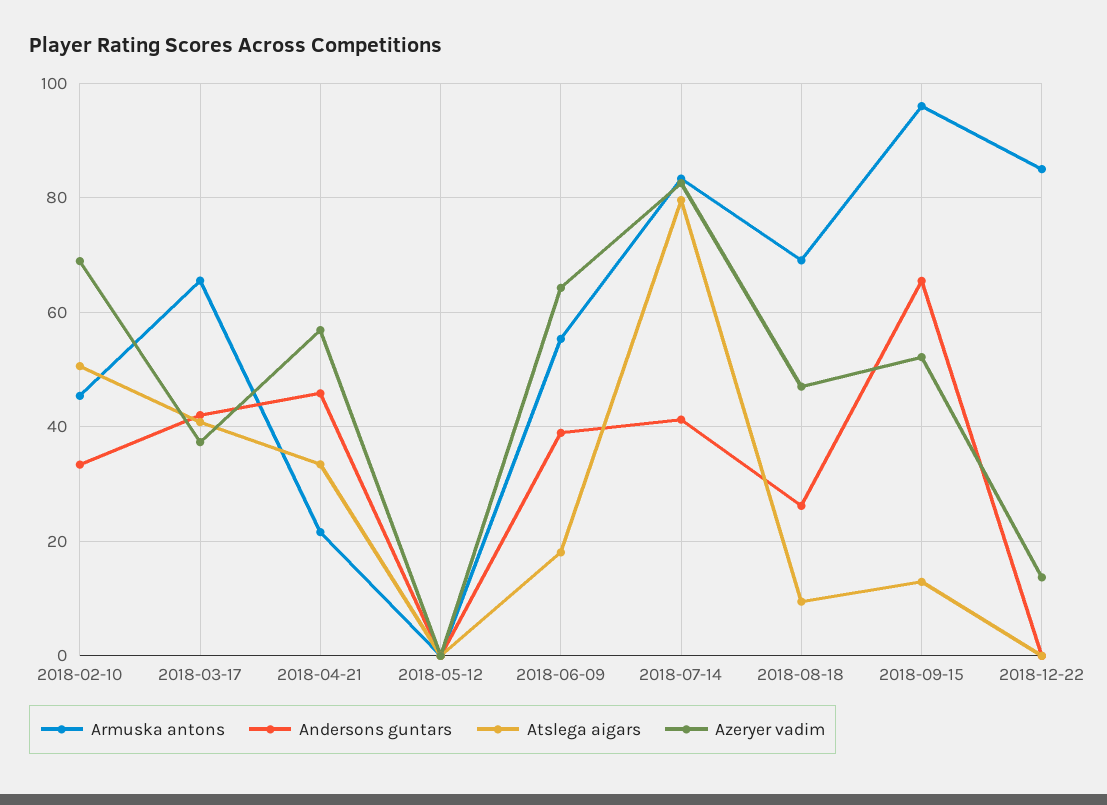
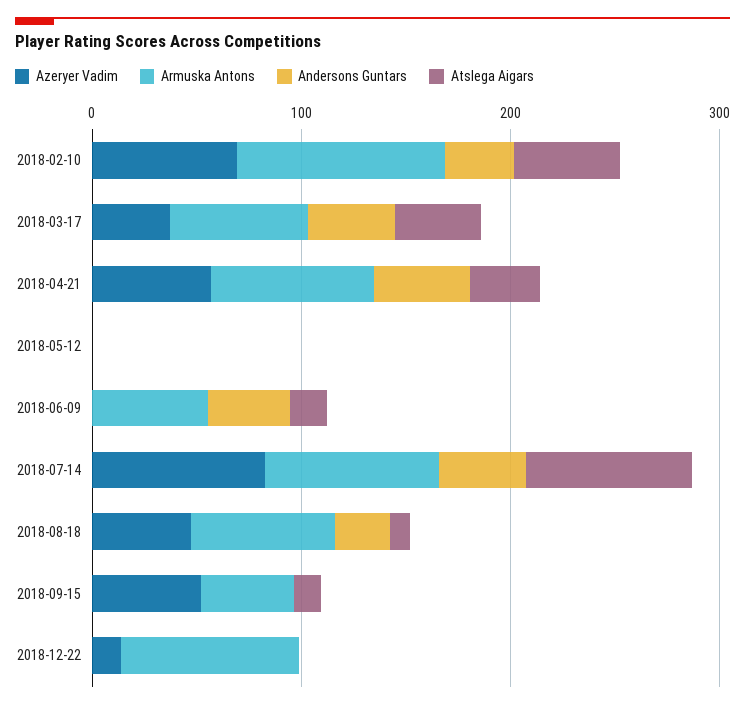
Armuska antons, 2018-02-10: 46 -> 100
Armuska antons, 2018-04-21: 22 -> 80
Azeryer vadim, 2018-06-09: 64 -> 0
Armuska antons, 2018-09-15: 96 -> 40
Andersons guntars, 2018-09-15: 66 -> 0

